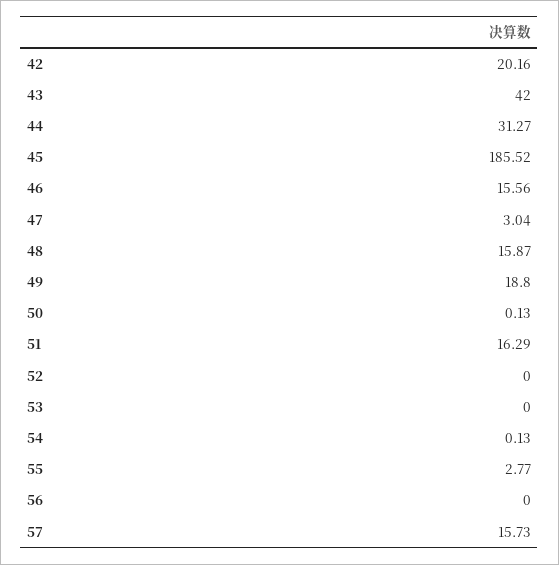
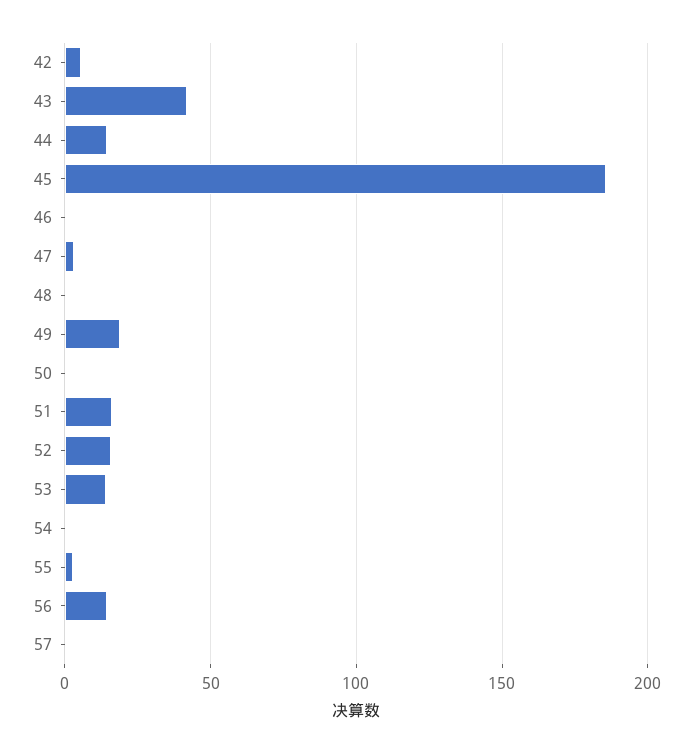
42: 20.16 -> 5
44: 31.27 -> 15
46: 15.56 -> 0
48: 15.87 -> 0
52: 0 -> 15
53: 0 -> 15
56: 0 -> 15
57: 15.73 -> 0

